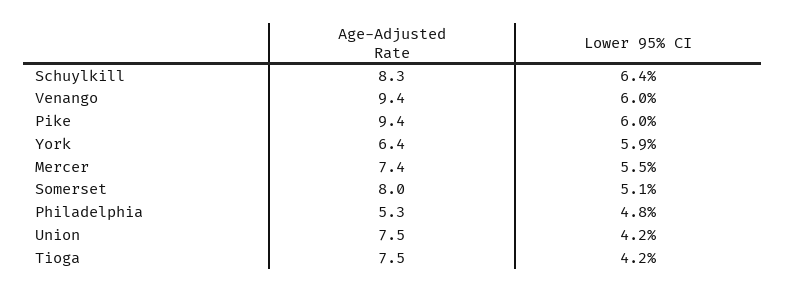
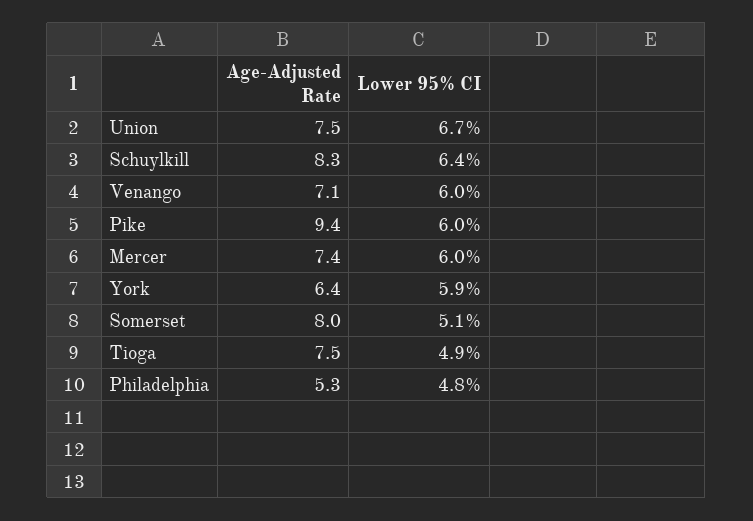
Age-Adjusted Rate, Venango: 9.4 -> 7.1
Lower 95% CI, Mercer: 5.5 -> 6
Lower 95% CI, Union: 4.2 -> 6.7
Lower 95% CI, Tioga: 4.2 -> 4.9

